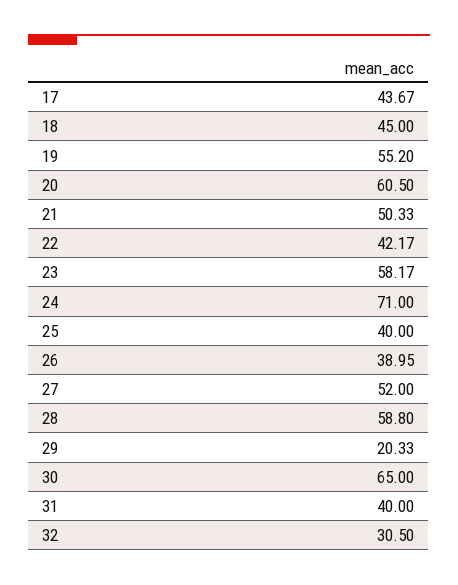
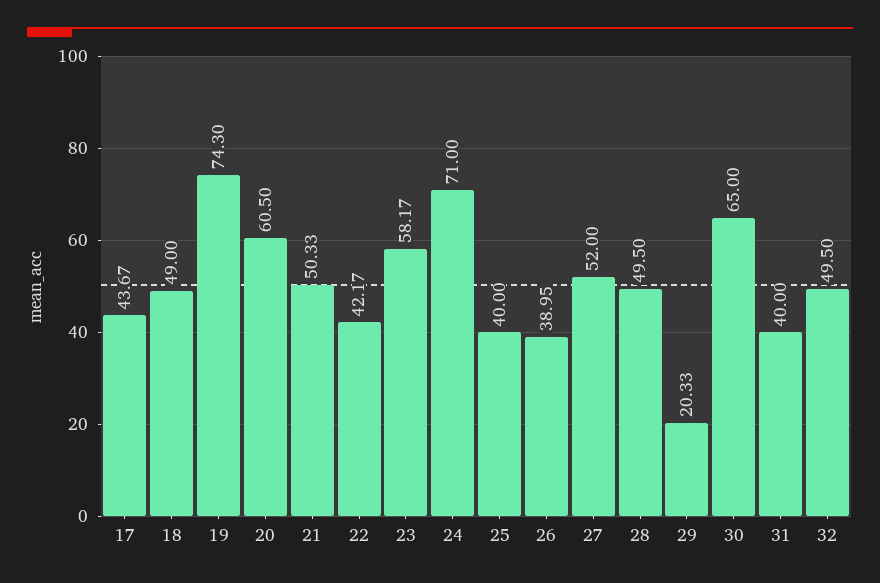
18: 45 -> 49
19: 55.2 -> 74.3
28: 58.8 -> 49.5
32: 30.5 -> 49.5

